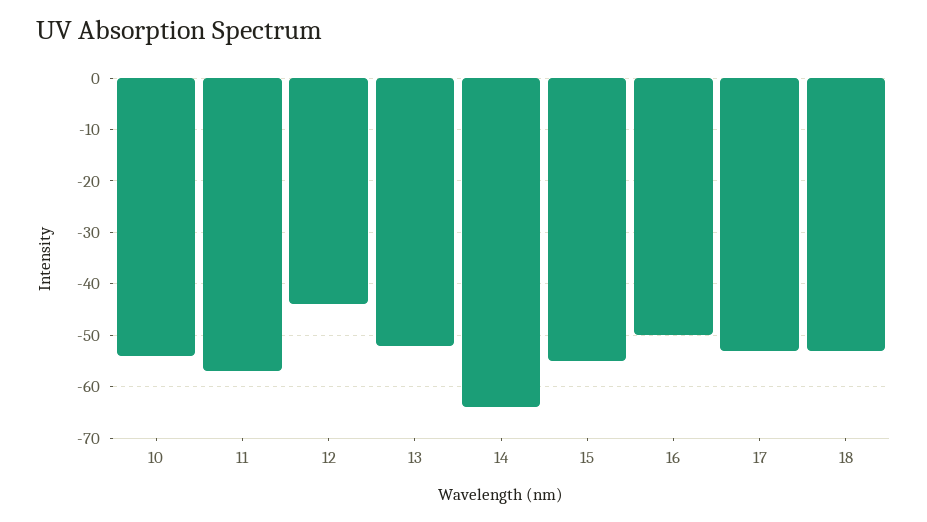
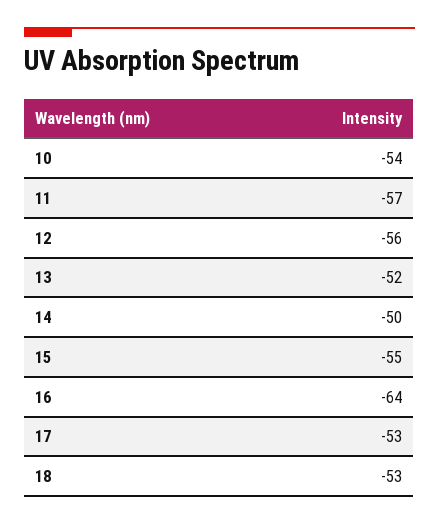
12: -45 -> -56
14: -65 -> -50
16: -50 -> -64

